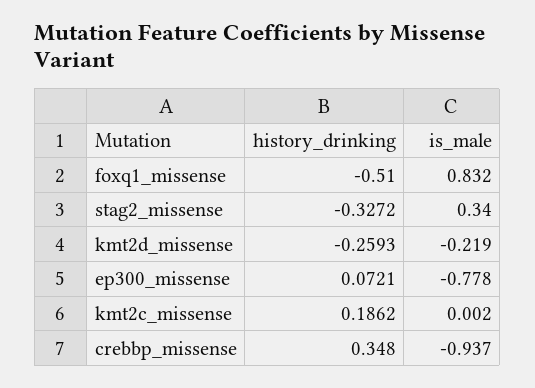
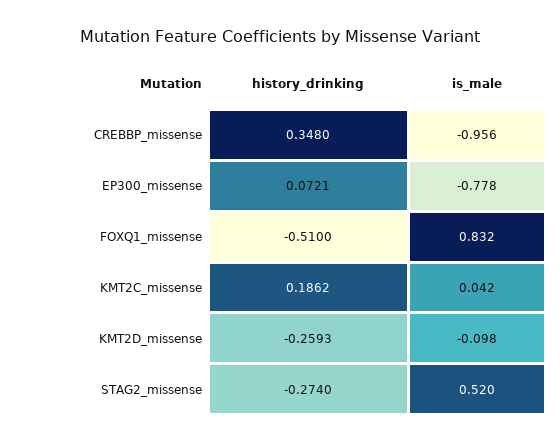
history_drinking, stag2_missense: -0.3272 -> -0.274
is_male, stag2_missense: 0.34 -> 0.52
is_male, kmt2d_missense: -0.219 -> -0.098
is_male, kmt2c_missense: 0.002 -> 0.042
is_male, crebbp_missense: -0.937 -> -0.956

